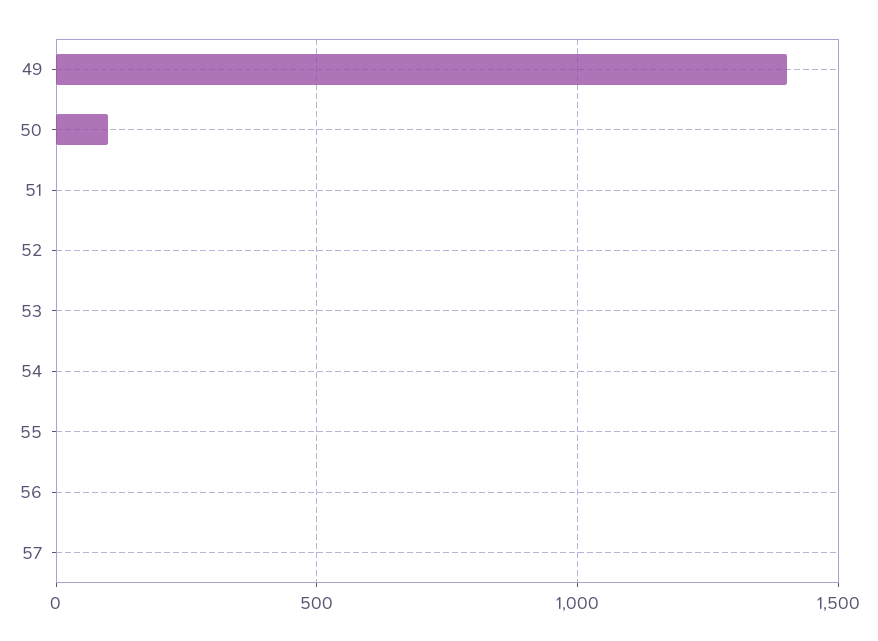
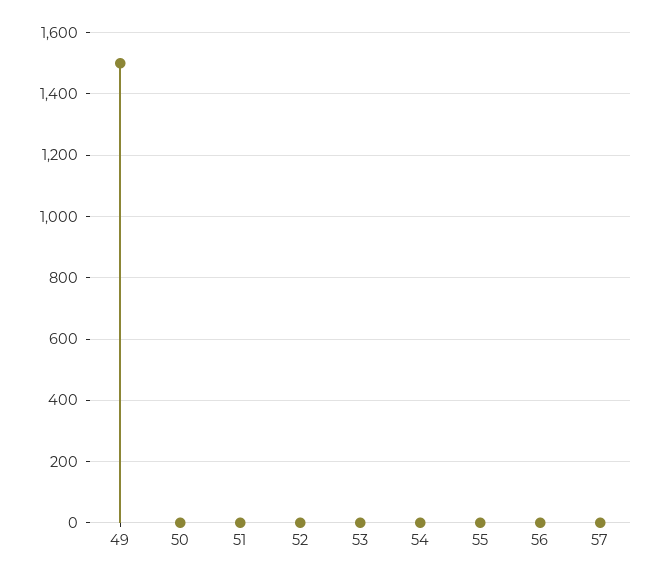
49: 1400 -> 1500
50: 100 -> 0

